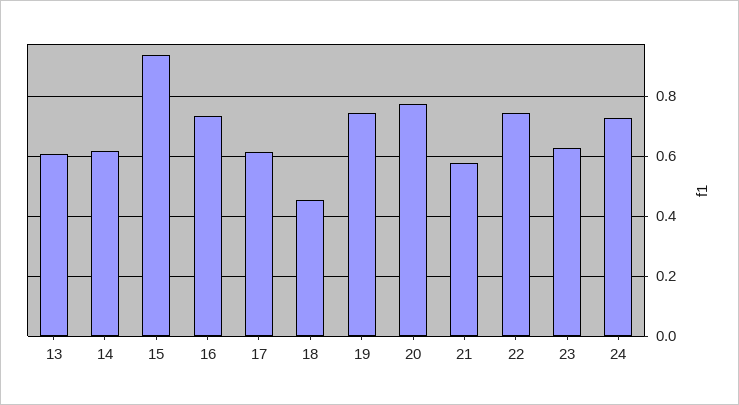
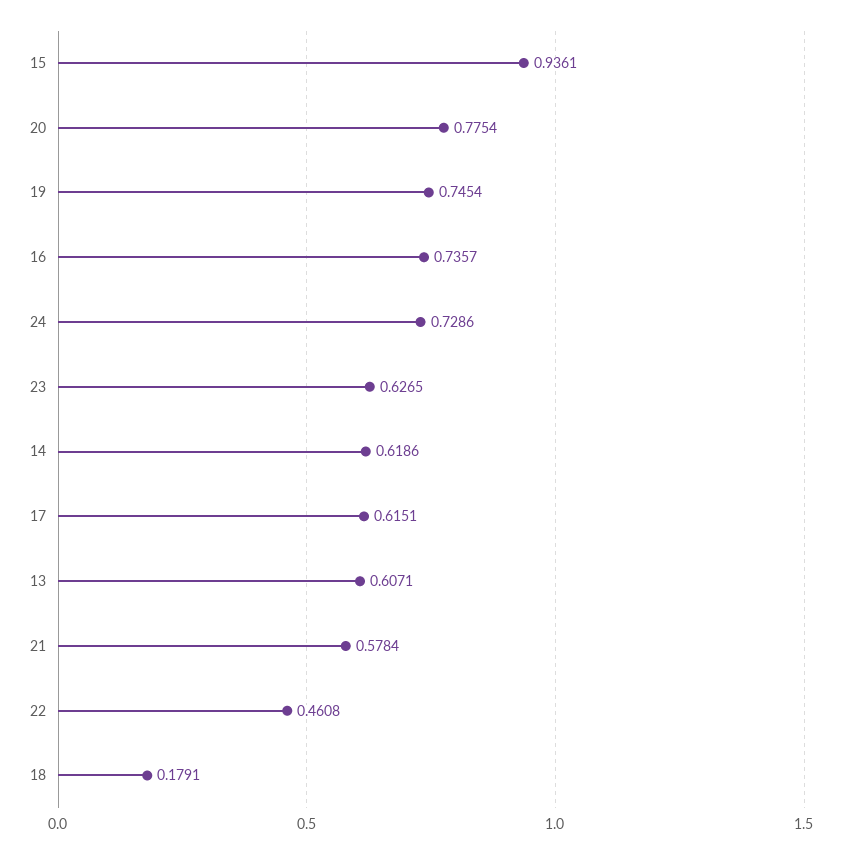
18: 0.46 -> 0.1791
22: 0.74 -> 0.4608

